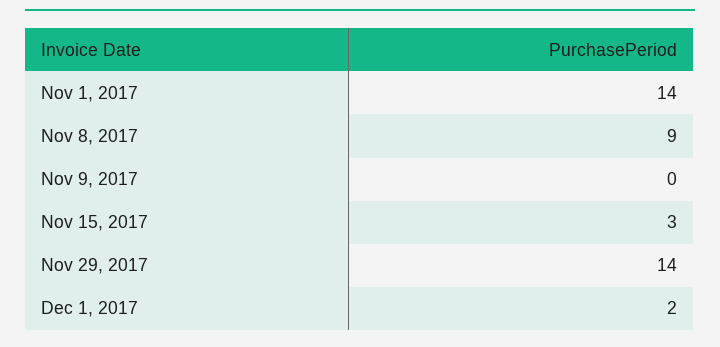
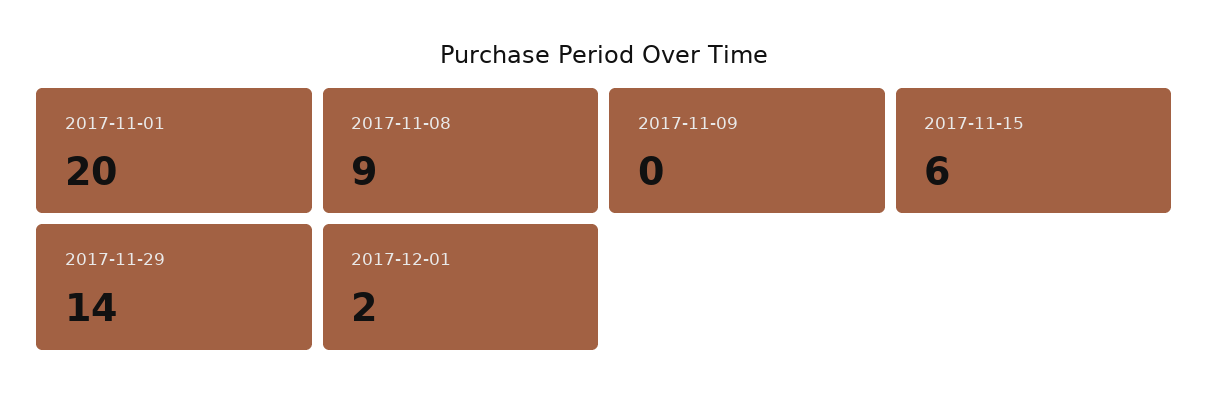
Nov 1, 2017: 14 -> 20
Nov 15, 2017: 3 -> 6

